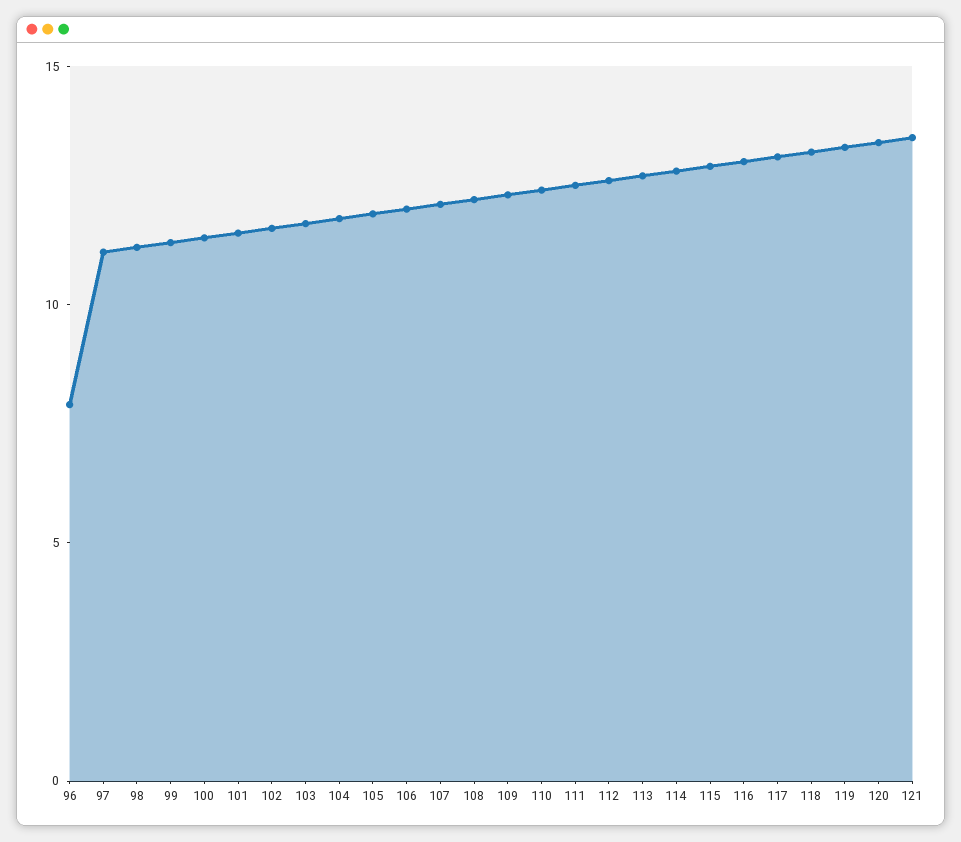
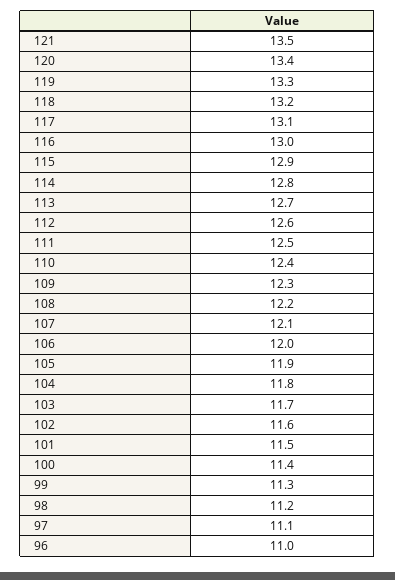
96: 8 -> 11

